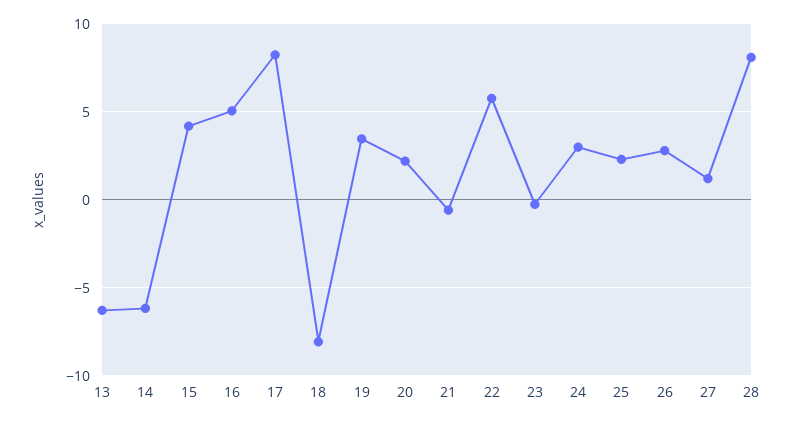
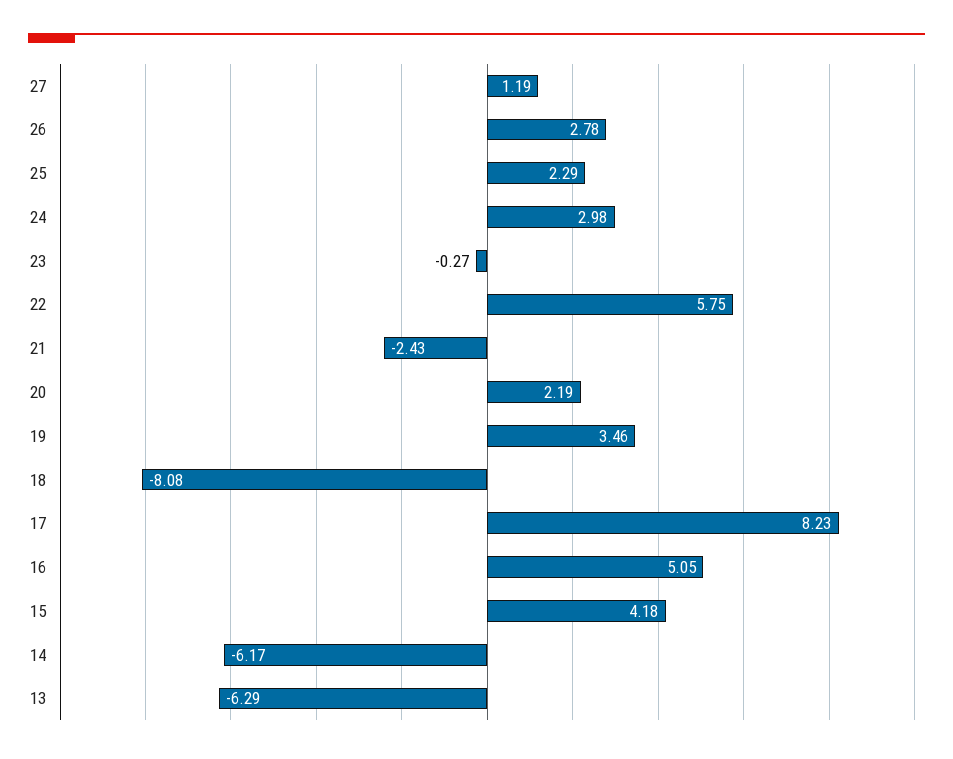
21: -0.5 -> -2.43
28: 8 -> none

